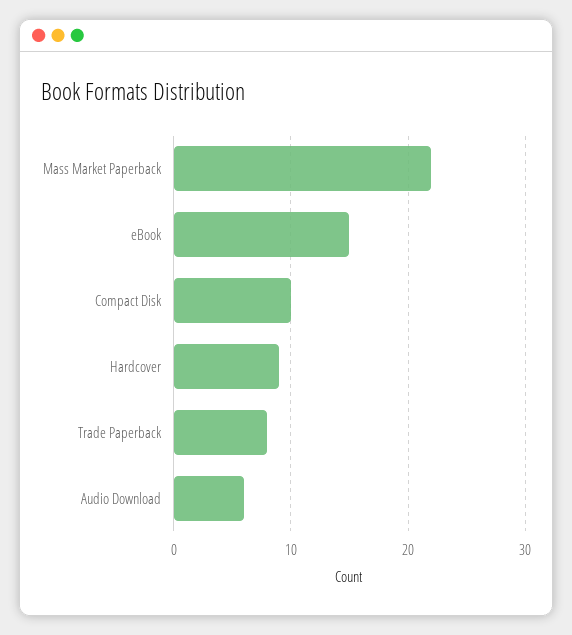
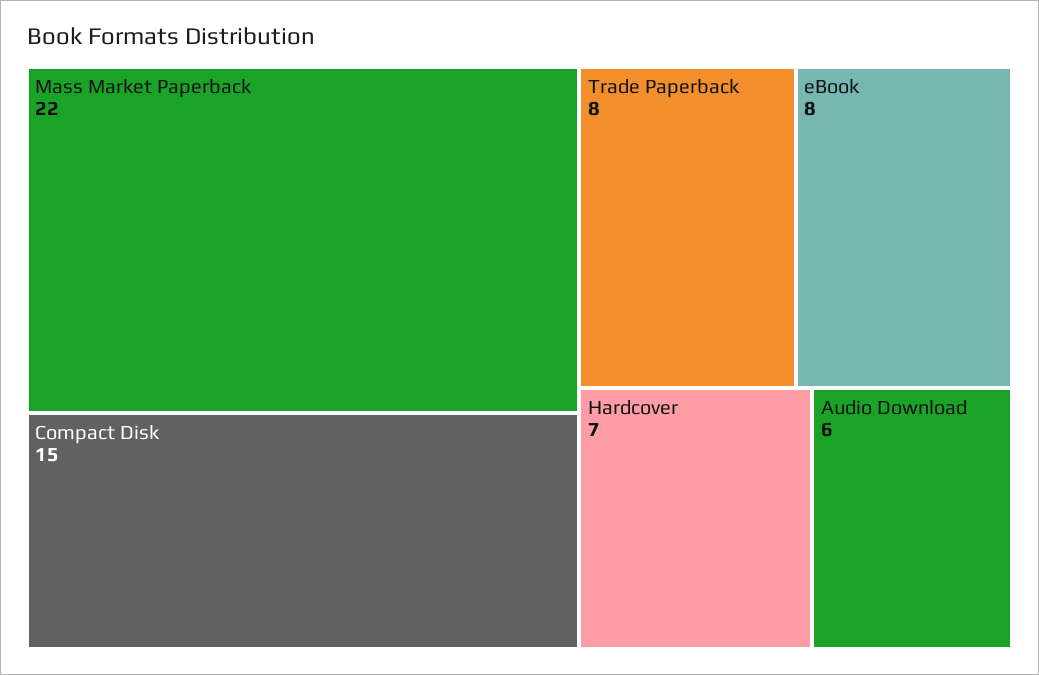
eBook: 15 -> 8
Compact Disk: 10 -> 15
Hardcover: 9 -> 7

